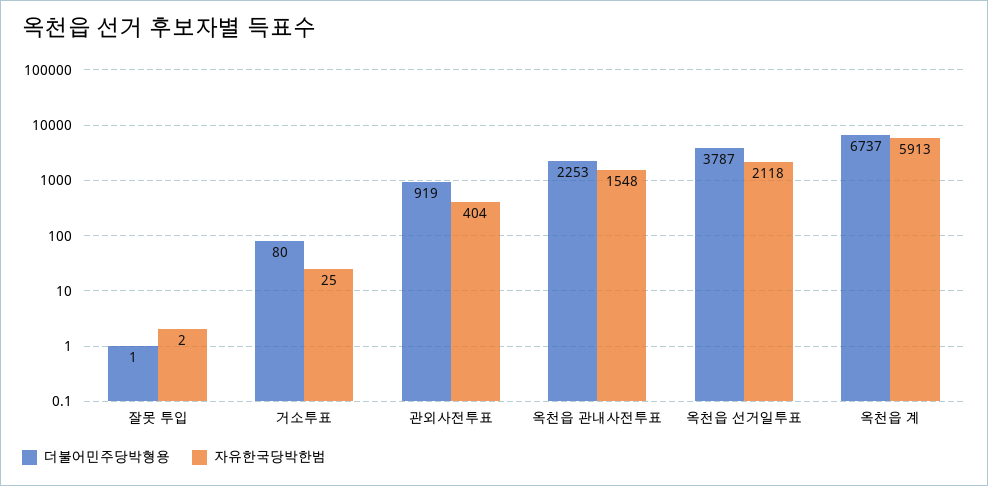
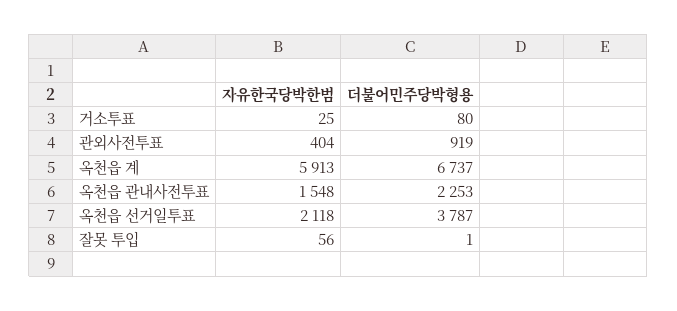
자유한국당박한범, 잘못 투입: 2 -> 56

